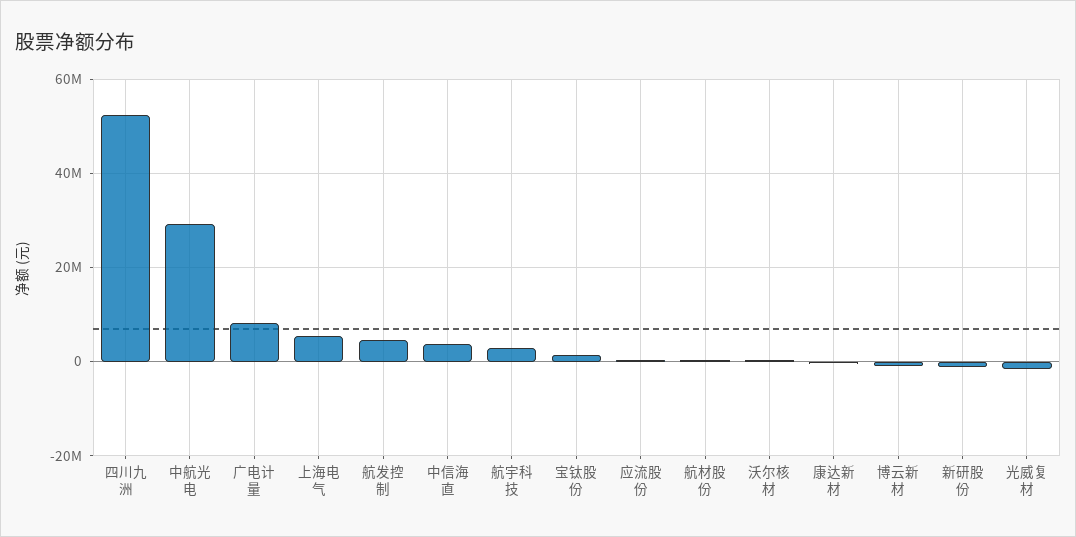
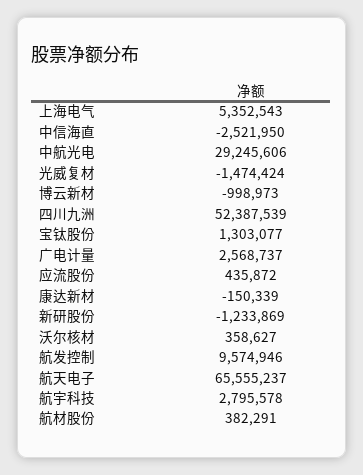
广电计量: 8000000 -> 2568737
航发控制: 4000000 -> 9574946
中信海直: 4000000 -> -2521950
航天电子: none -> 65555237

